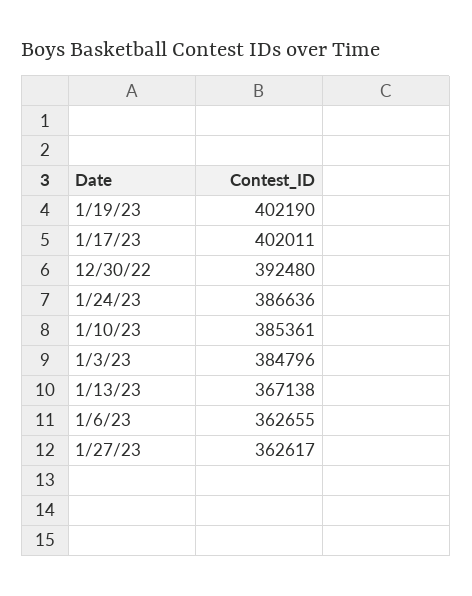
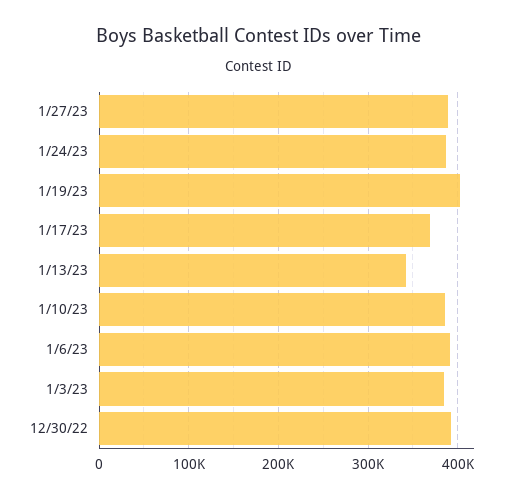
1/17/23: 402011 -> 370000
1/13/23: 367138 -> 340000
1/6/23: 362655 -> 390000
1/27/23: 362617 -> 390000

